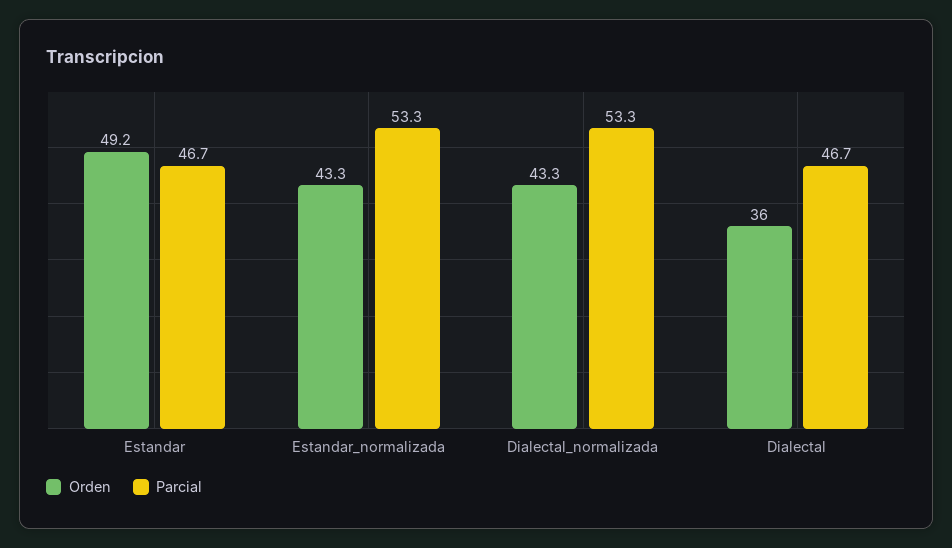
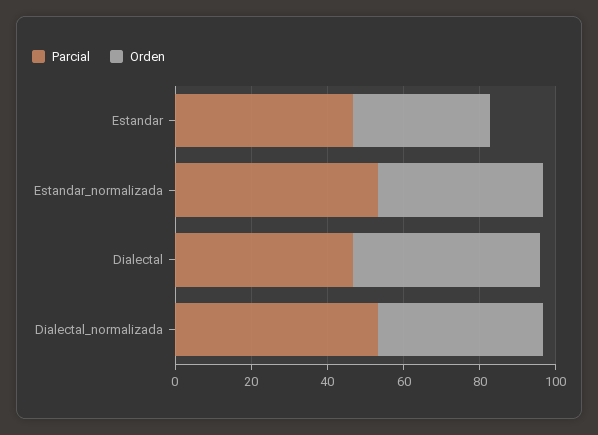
Orden, Estandar: 49.2 -> 35
Orden, Dialectal: 36 -> 50

